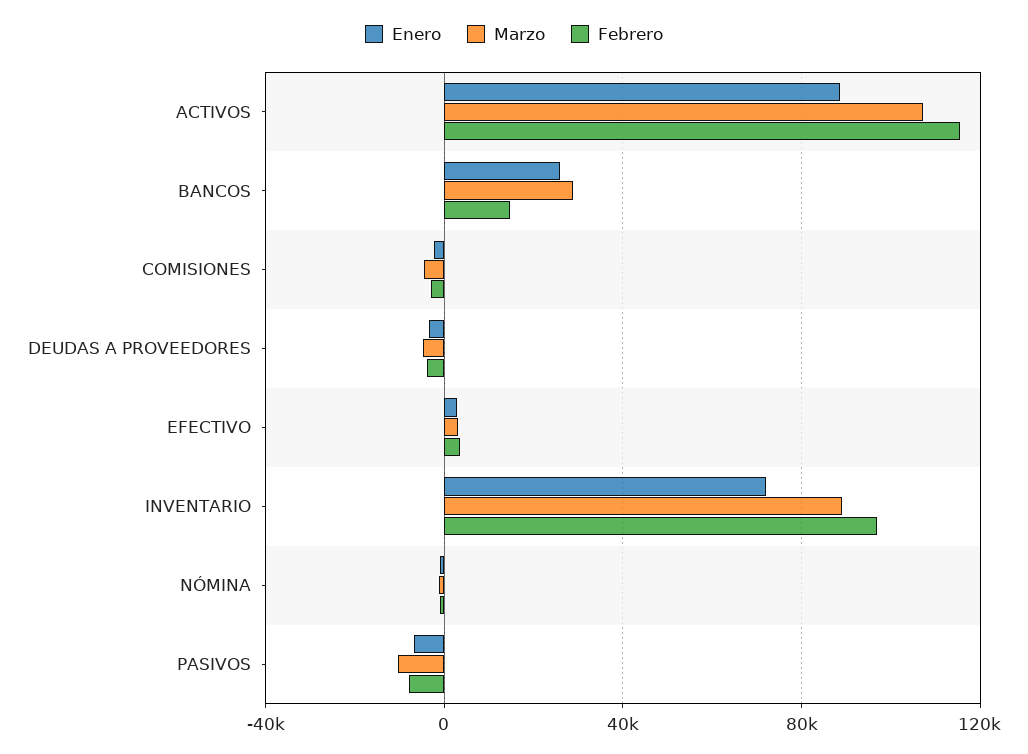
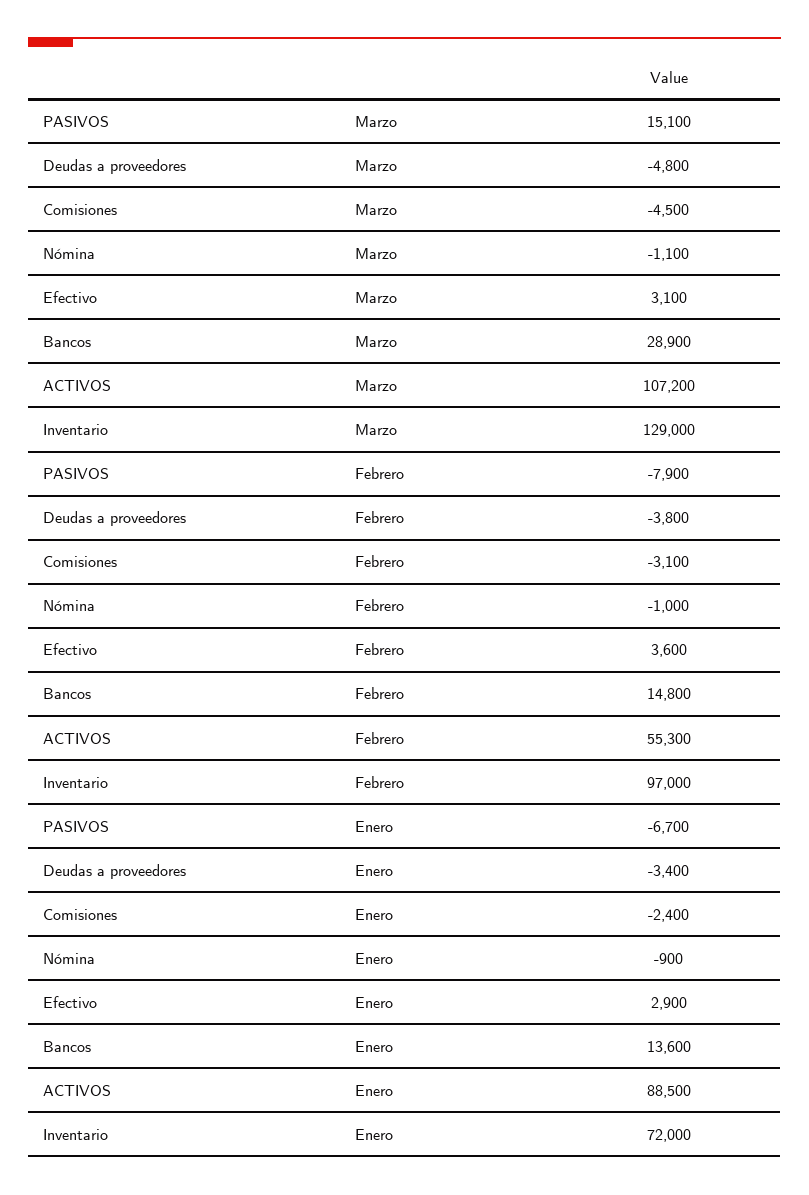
Febrero, ACTIVOS: 115000 -> 55300
Enero, BANCOS: 25000 -> 13600
Marzo, INVENTARIO: 90000 -> 129000
Marzo, PASIVOS: -10000 -> 15100

